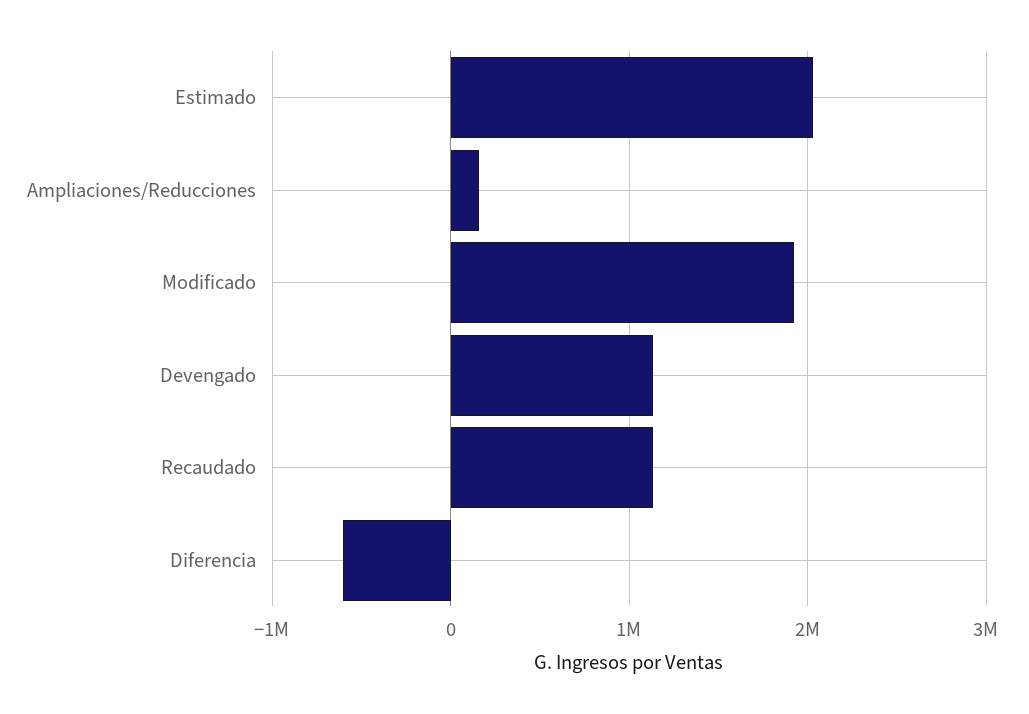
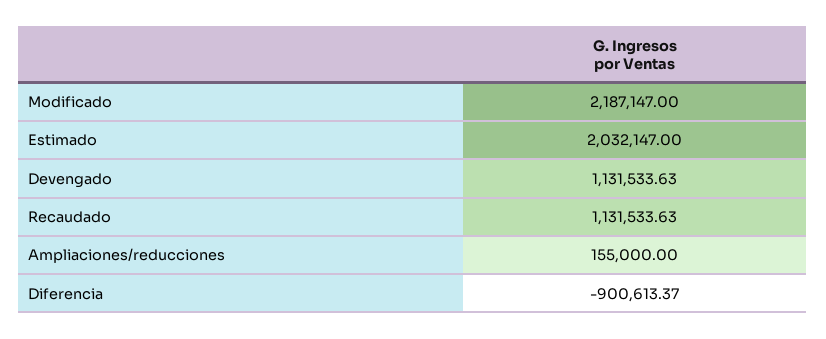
Modificado: 1900000 -> 2187147
Diferencia: -600000 -> -900613.37

